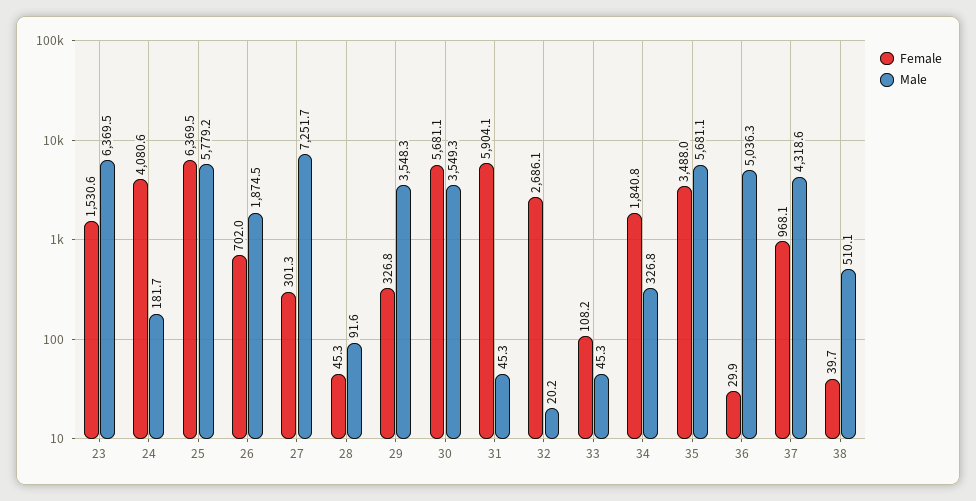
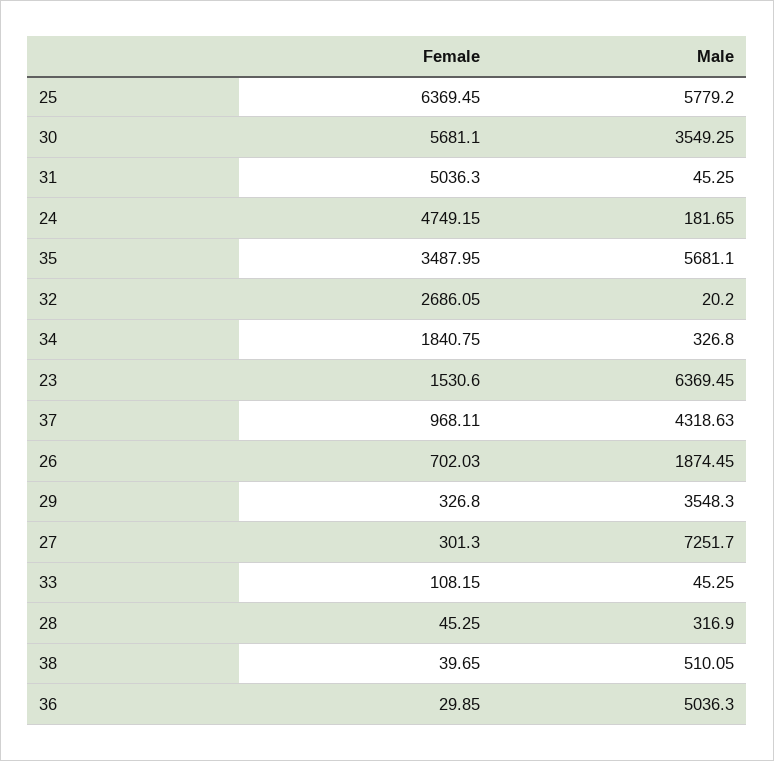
Female, 24: 4080.6 -> 4749.15
Male, 28: 91.6 -> 316.9
Female, 31: 5904.1 -> 5036.3

